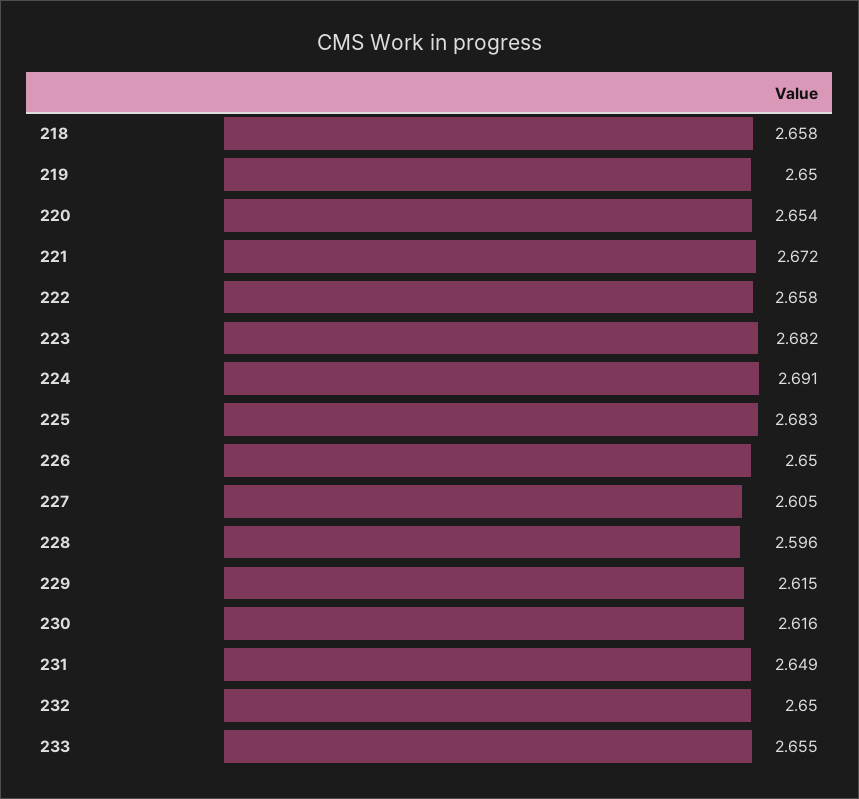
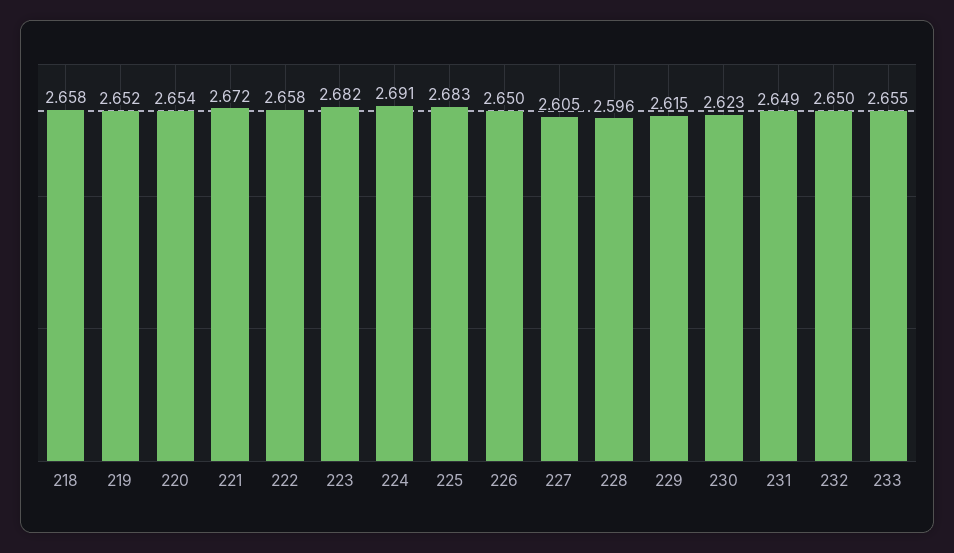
219: 2.65 -> 2.652
230: 2.616 -> 2.623

